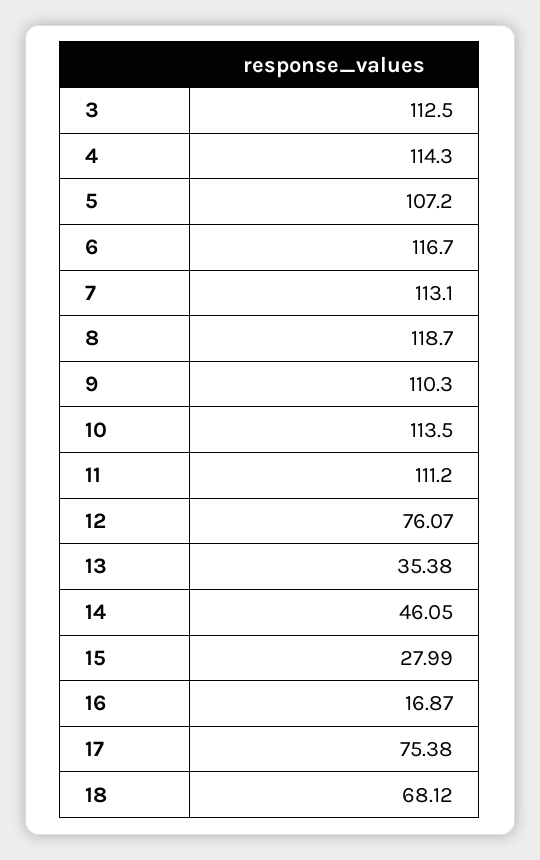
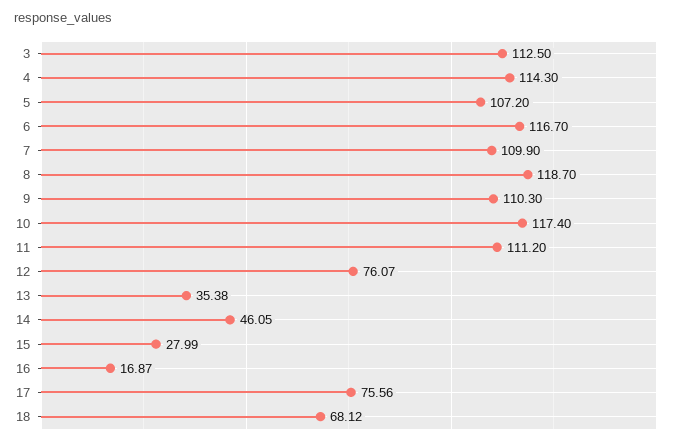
7: 113.1 -> 109.9
10: 113.5 -> 117.4
17: 75.38 -> 75.56

